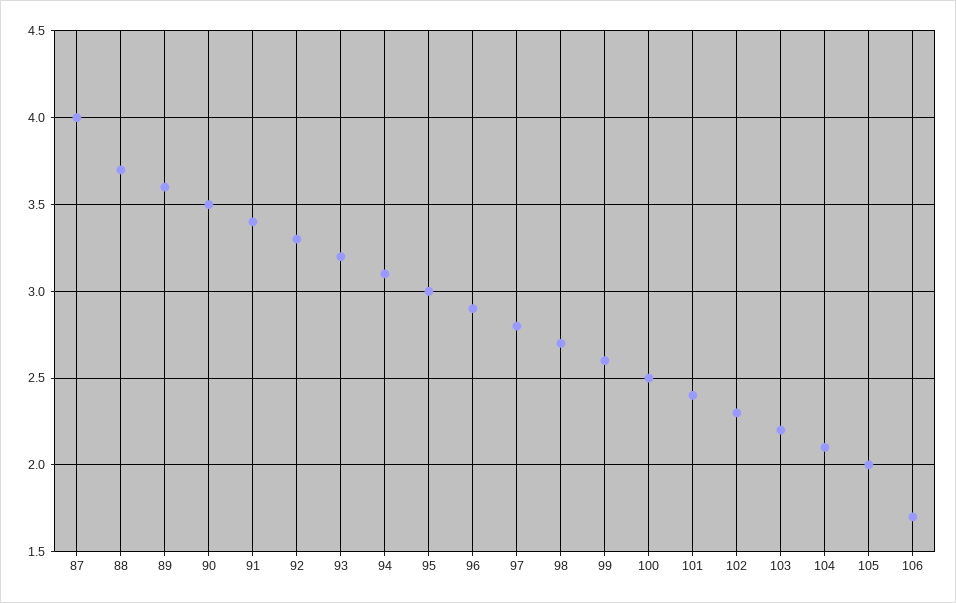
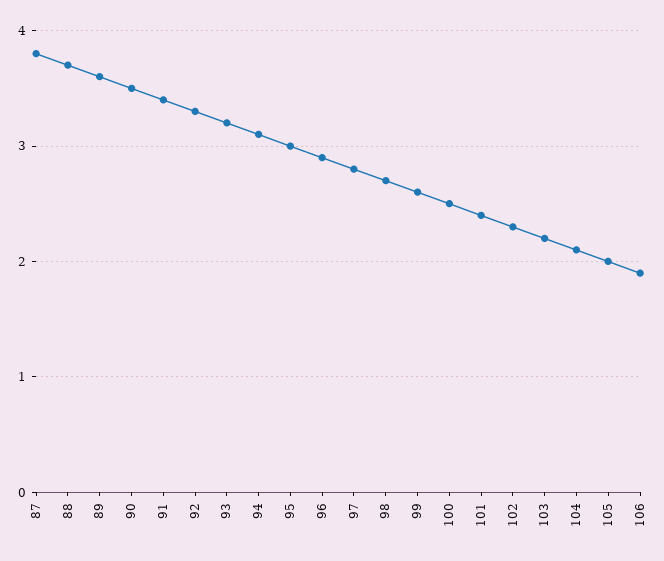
87: 4 -> 3.8
106: 1.7 -> 1.9

